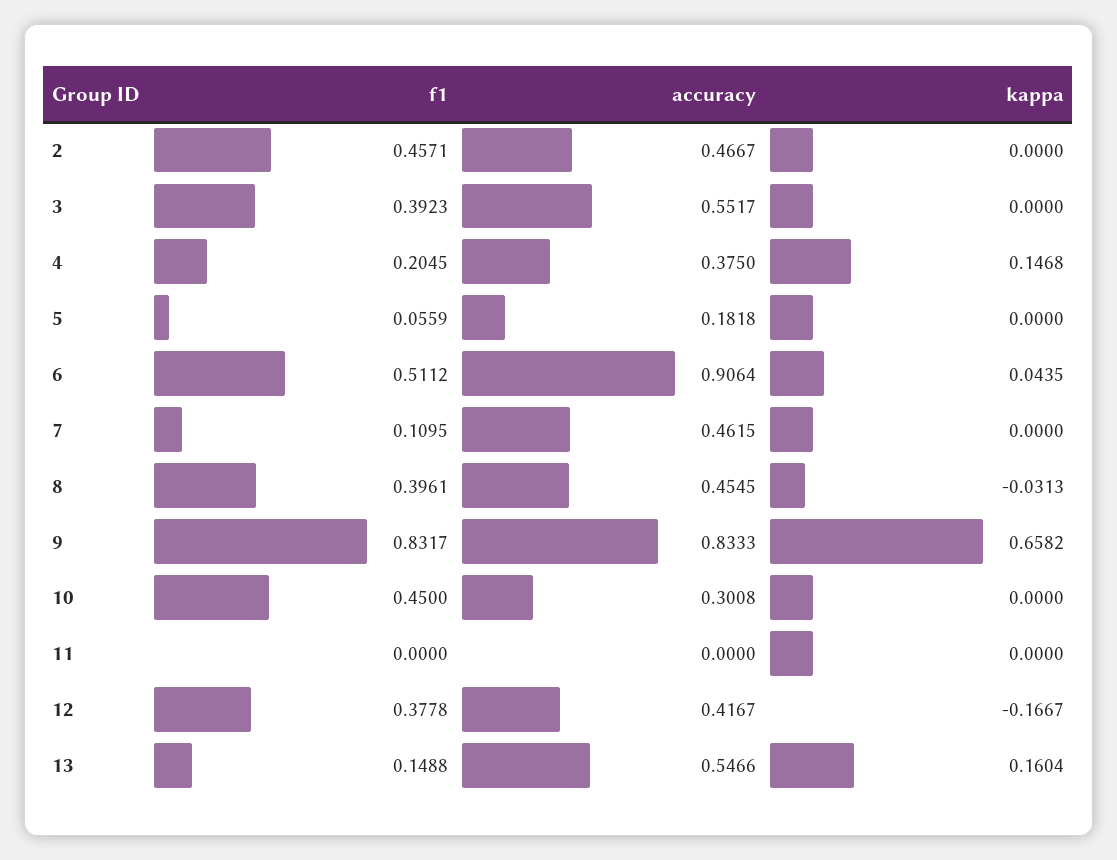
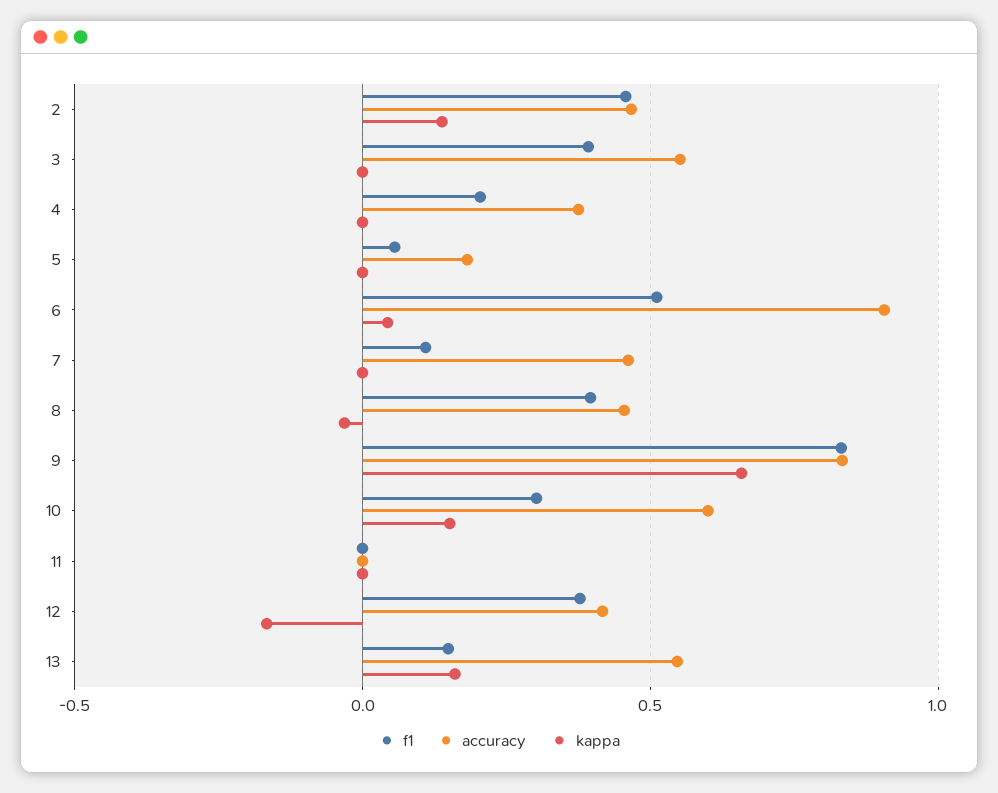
kappa, 2: 0 -> 0.15
kappa, 4: 0.1468 -> 0
f1, 10: 0.45 -> 0.3
accuracy, 10: 0.3008 -> 0.6
kappa, 10: 0 -> 0.15

